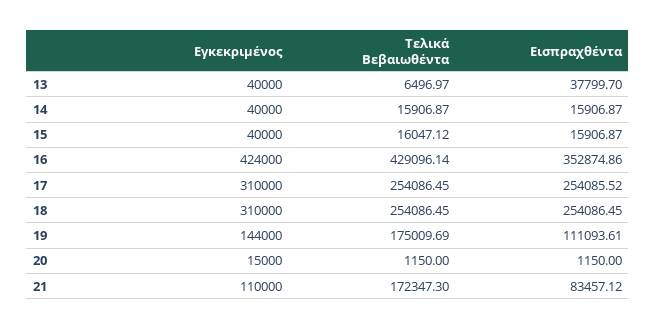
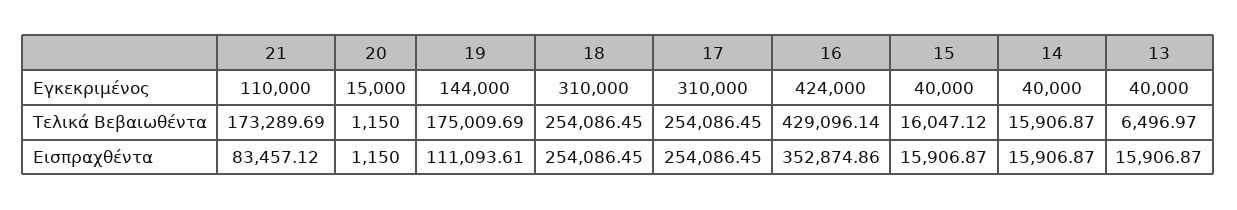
Εισπραχθέντα, 13: 37799.7 -> 15906.87
Εισπραχθέντα, 17: 254085.52 -> 254086.45
Τελικά Βεβαιωθέντα, 21: 172347.3 -> 173289.69

